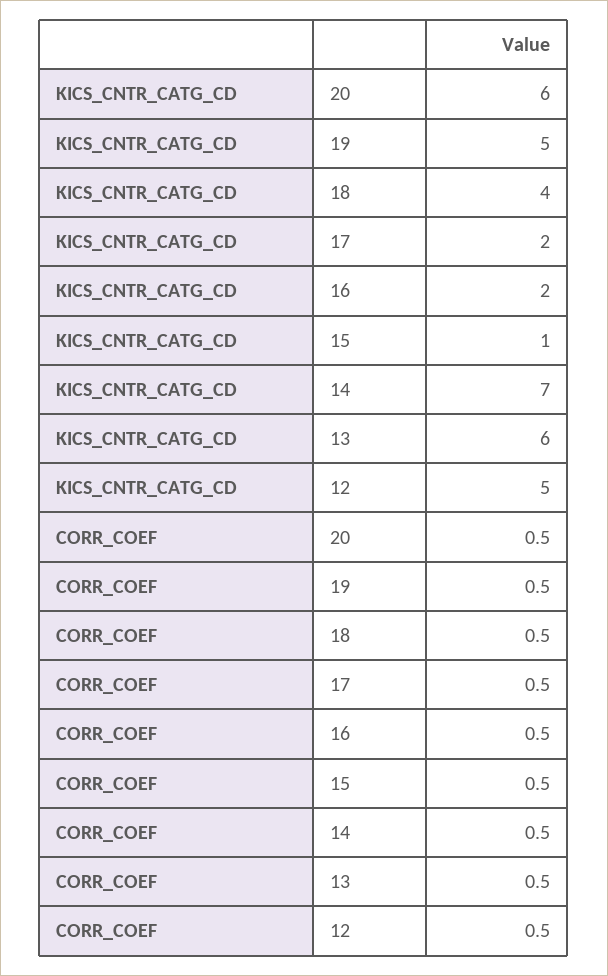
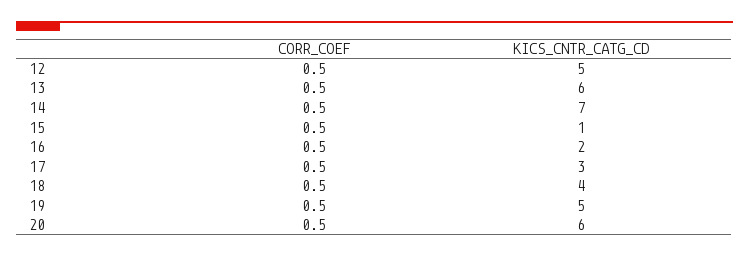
KICS_CNTR_CATG_CD, 17: 2 -> 3

